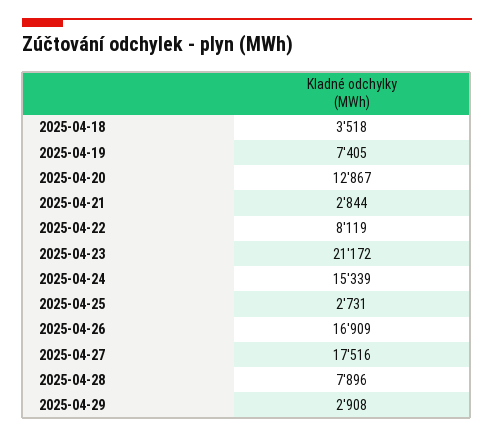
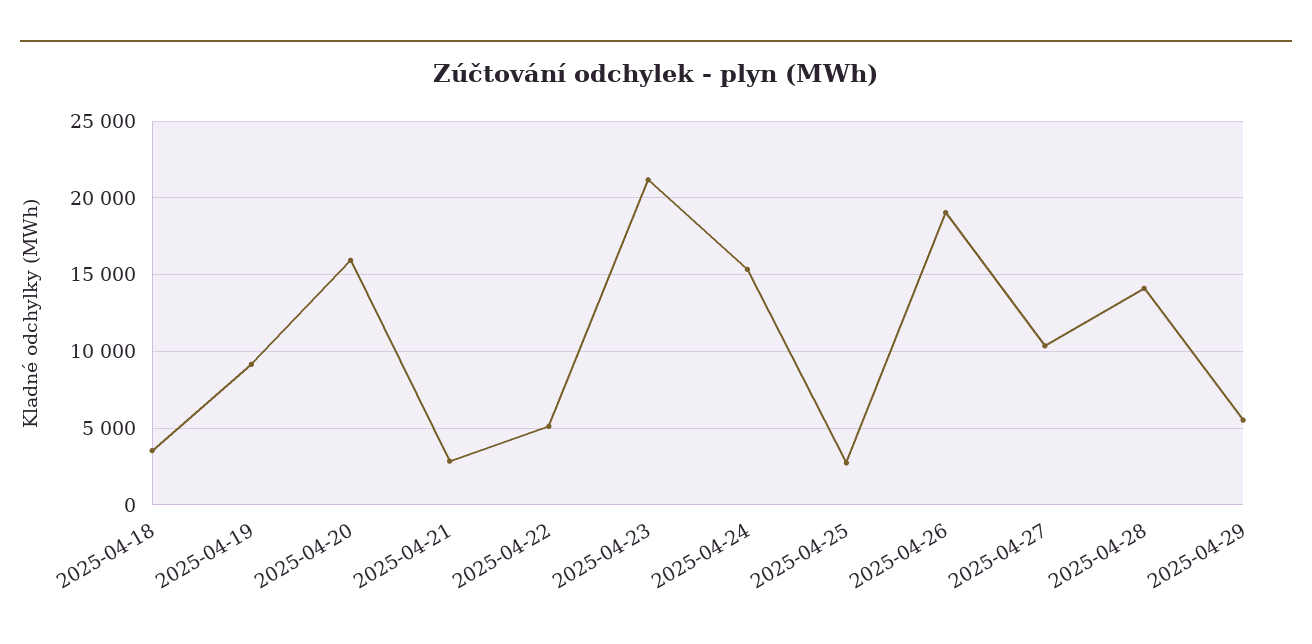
2025-04-19: 7405 -> 9000
2025-04-20: 12867 -> 16000
2025-04-22: 8119 -> 5000
2025-04-26: 16909 -> 19000
2025-04-27: 17516 -> 10500
2025-04-28: 7896 -> 14000
2025-04-29: 2908 -> 5500

